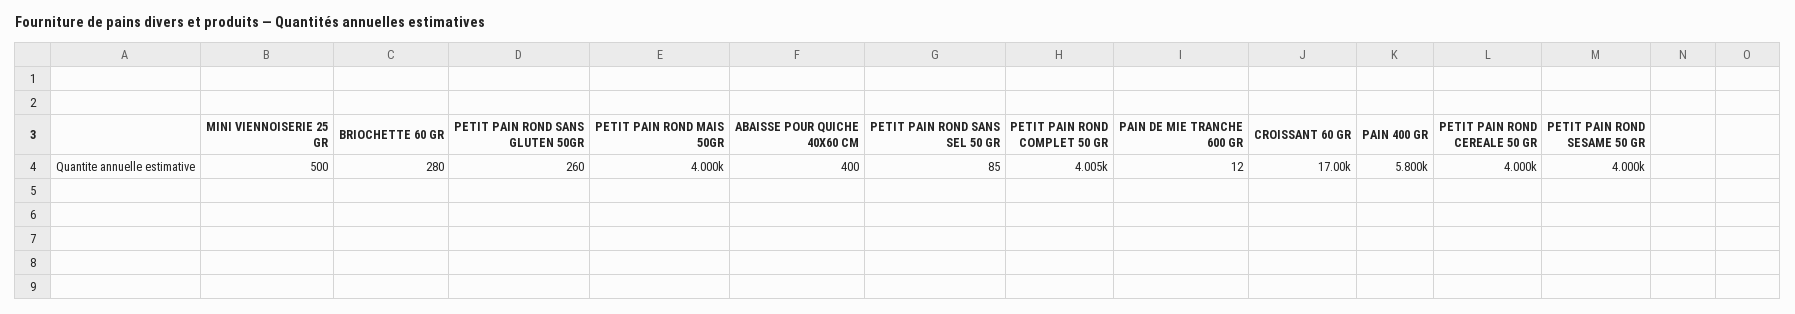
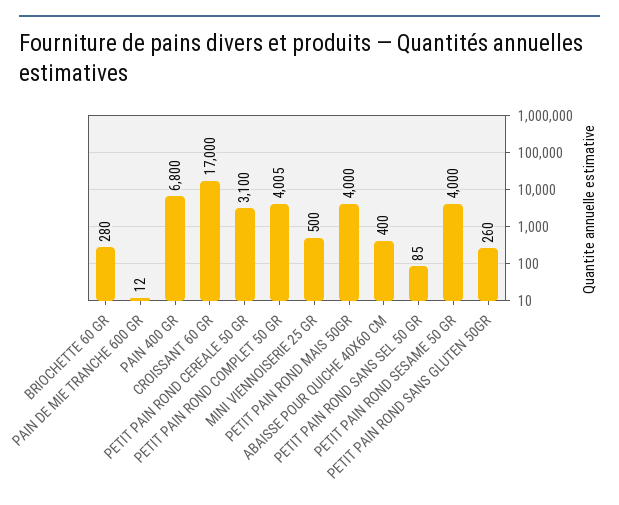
PAIN 400 GR: 5800 -> 6800
PETIT PAIN ROND CEREALE 50 GR: 4000 -> 3100

